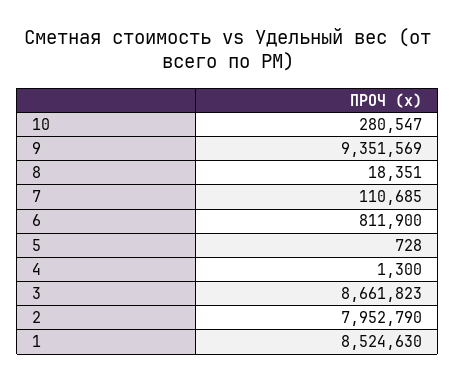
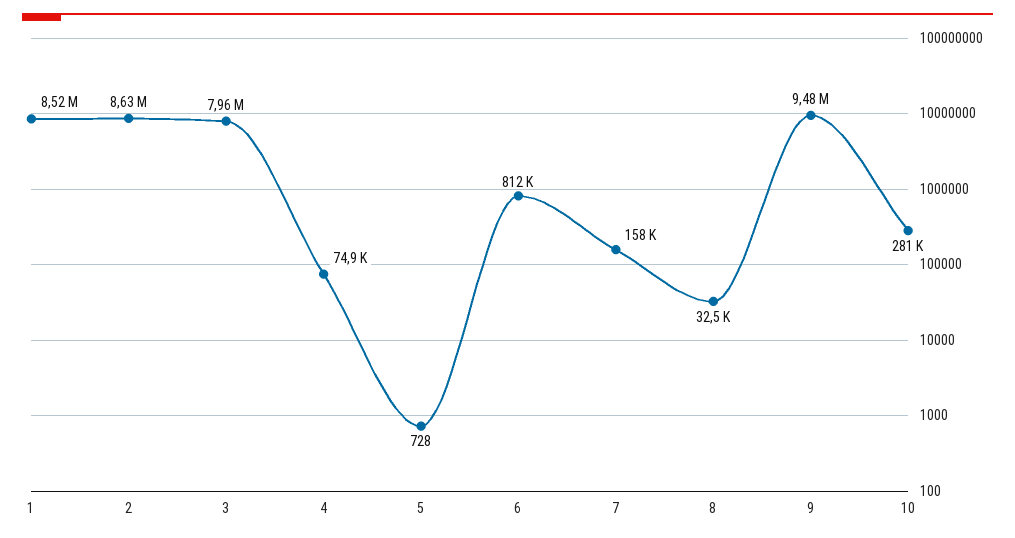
9: 9351569 -> 9480000
8: 18351 -> 32500
7: 110685 -> 158000
4: 1300 -> 74900
3: 8661823 -> 7960000
2: 7952790 -> 8630000

